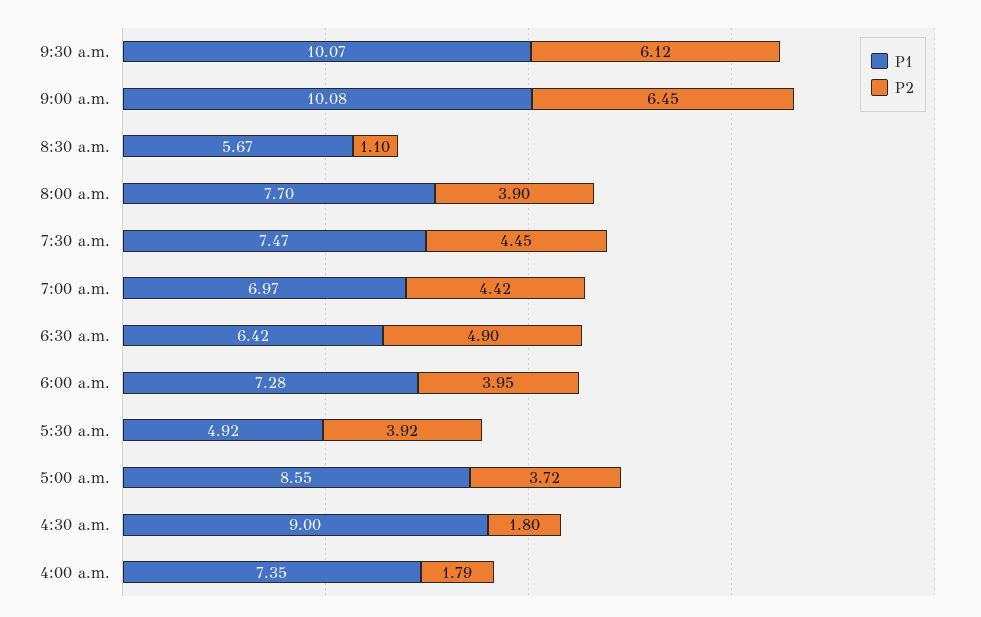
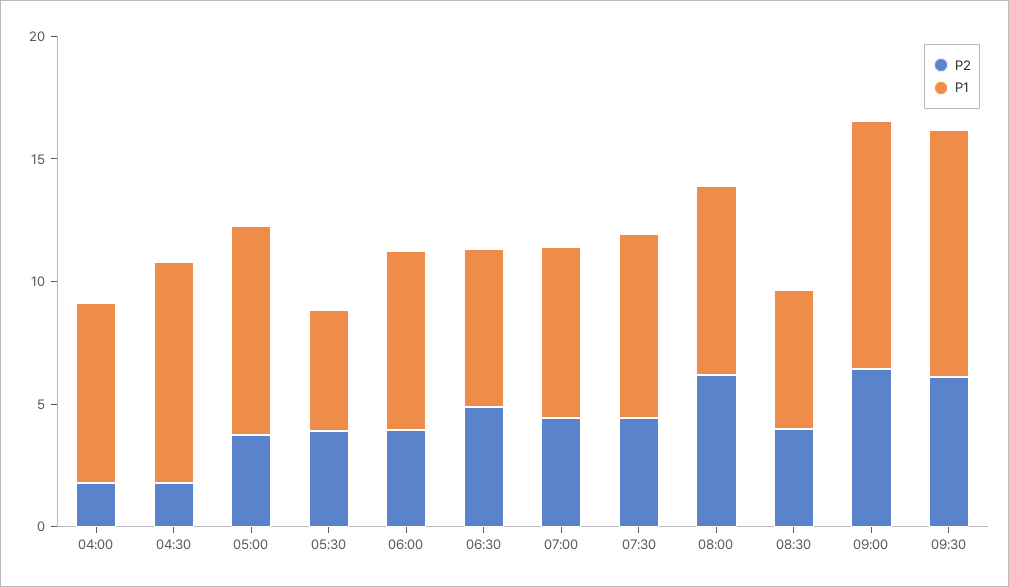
P2, 8:30 a.m.: 1.1 -> 4
P2, 8:00 a.m.: 3.9 -> 6

